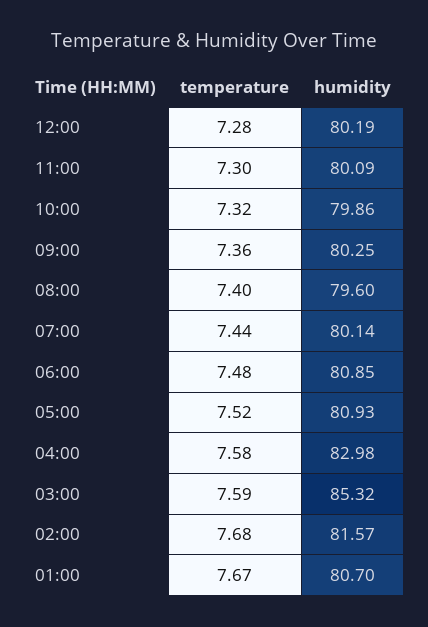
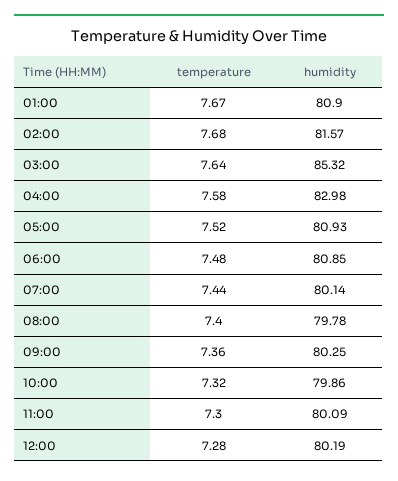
humidity, 08:00: 79.6 -> 79.78
temperature, 03:00: 7.59 -> 7.64
humidity, 01:00: 80.7 -> 80.9

